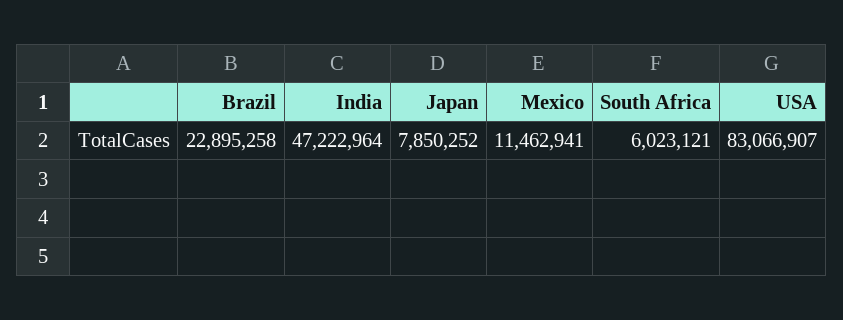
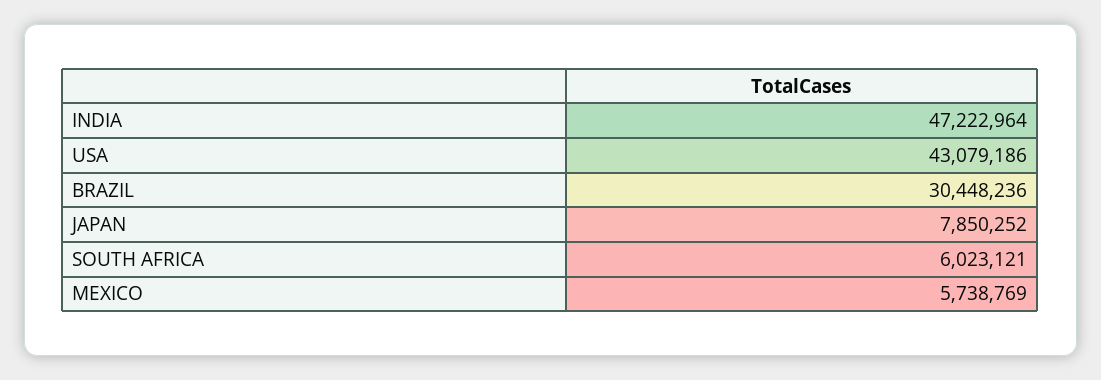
Brazil: 22895258 -> 30448236
Mexico: 11462941 -> 5738769
USA: 83066907 -> 43079186

